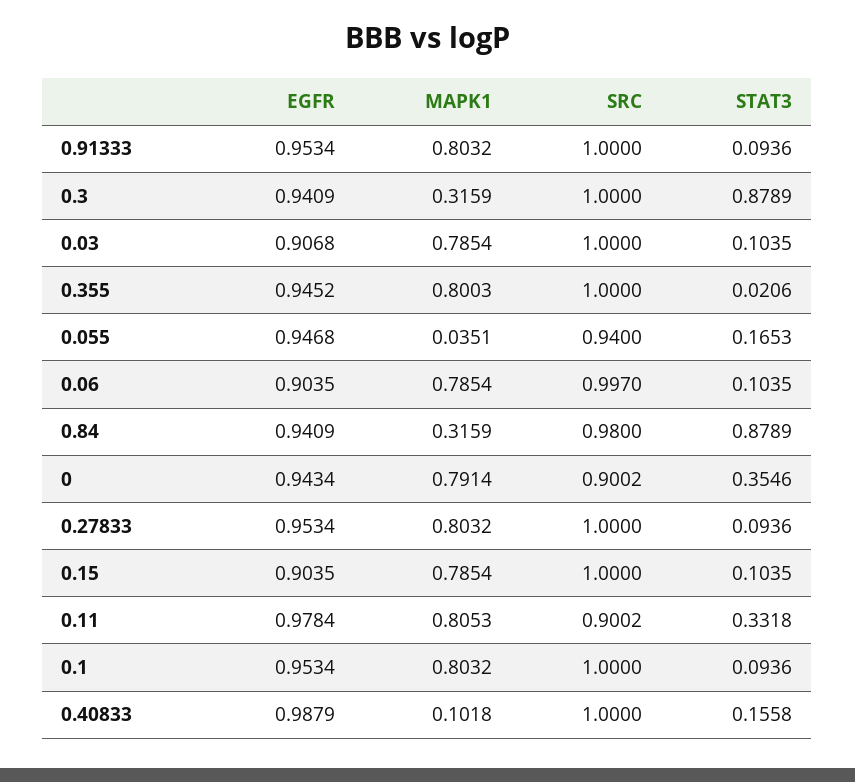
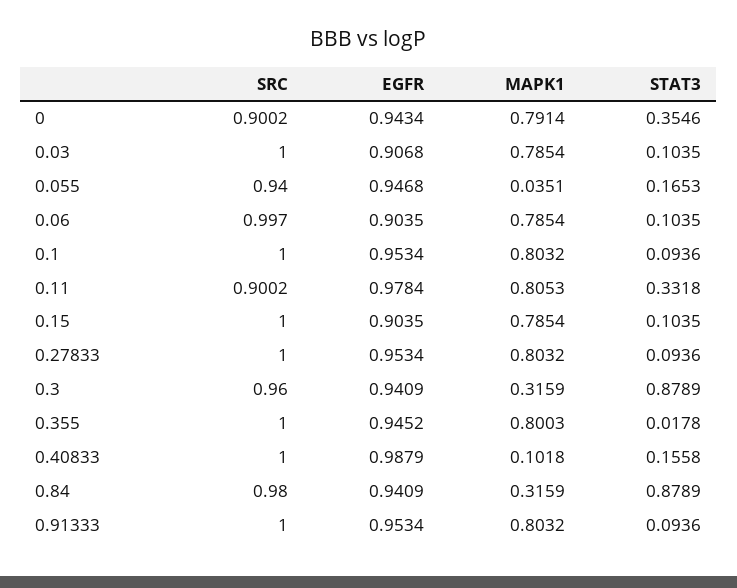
SRC, 0.3: 1 -> 0.96
STAT3, 0.355: 0.0206 -> 0.0178

